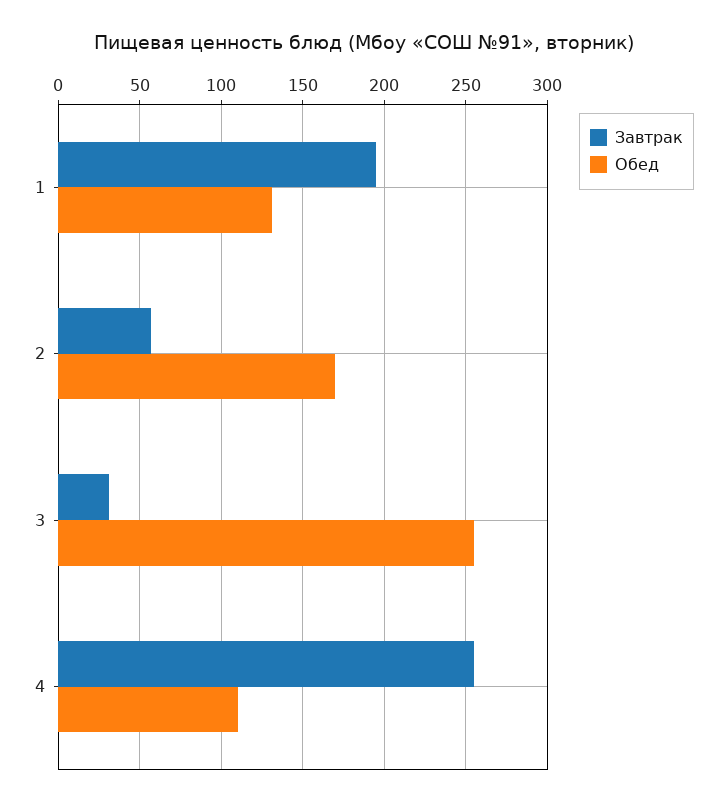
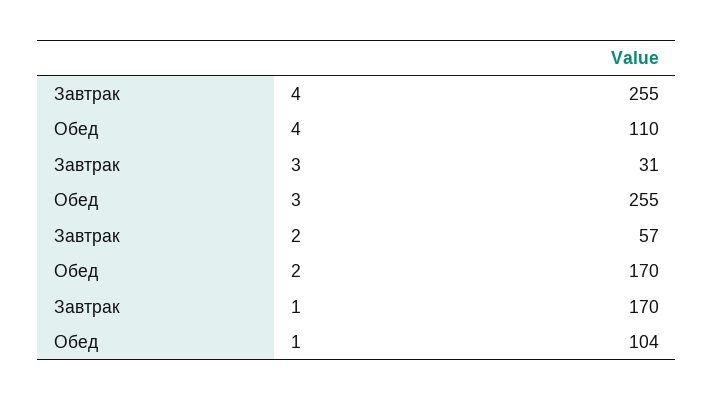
Завтрак, 1: 195 -> 170
Обед, 1: 130 -> 104

